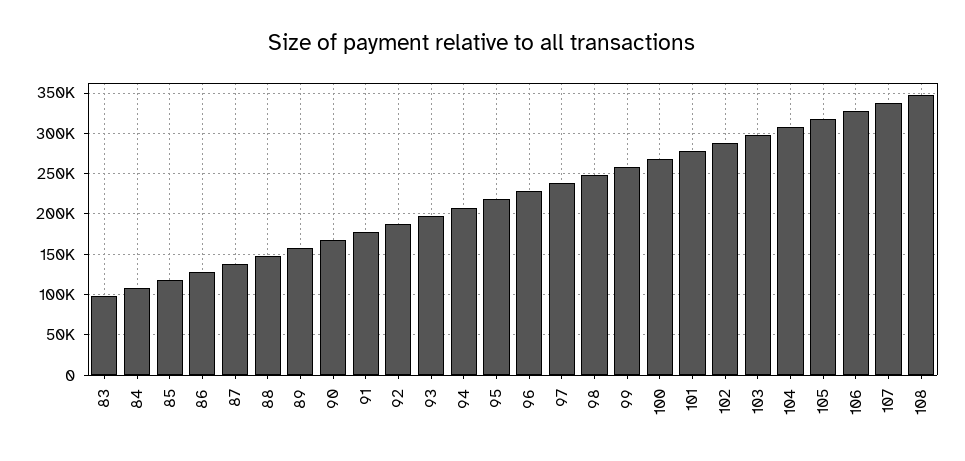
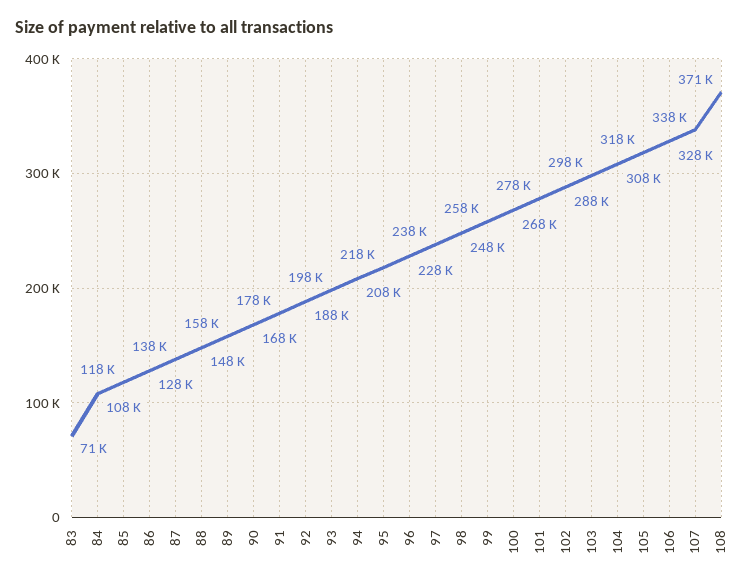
83: 100000 -> 71000
108: 350000 -> 371000

